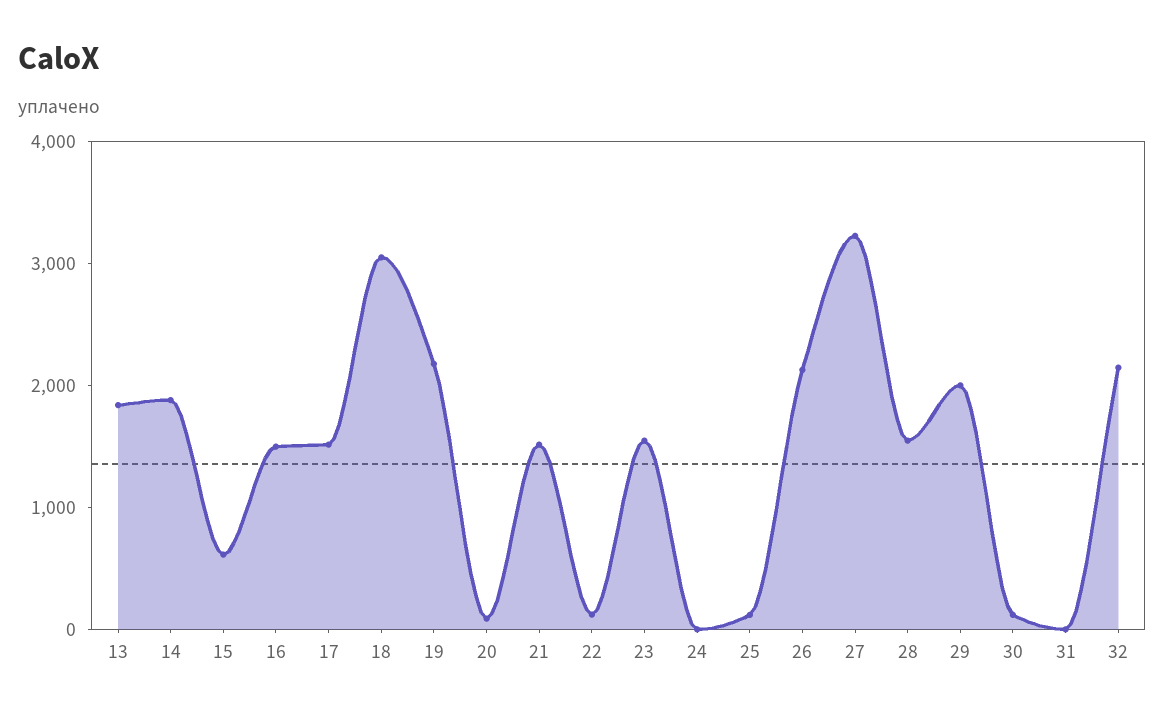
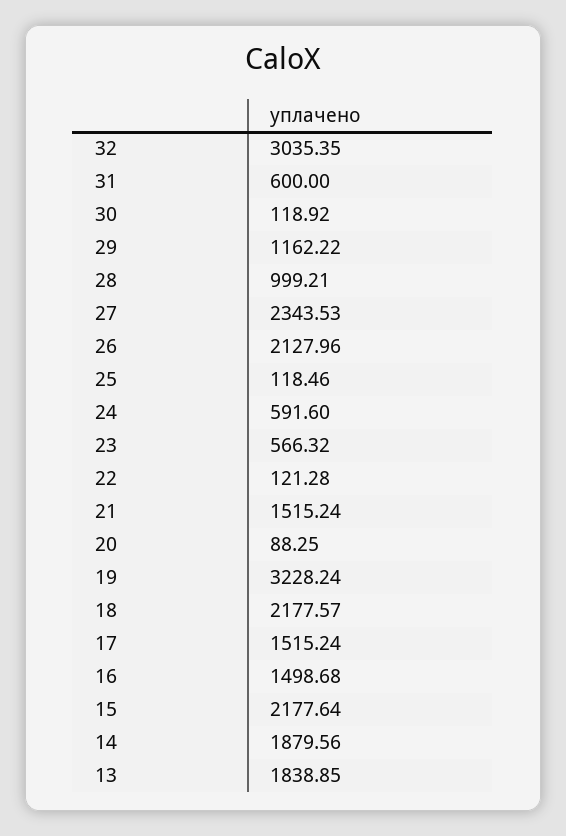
15: 600 -> 2177.64
18: 3000 -> 2177.57
19: 2200 -> 3228.24
23: 1600 -> 566.32
24: 0 -> 591.6
27: 3200 -> 2343.53
28: 1600 -> 999.21
29: 2000 -> 1162.22
31: 0 -> 600
32: 2200 -> 3035.35

